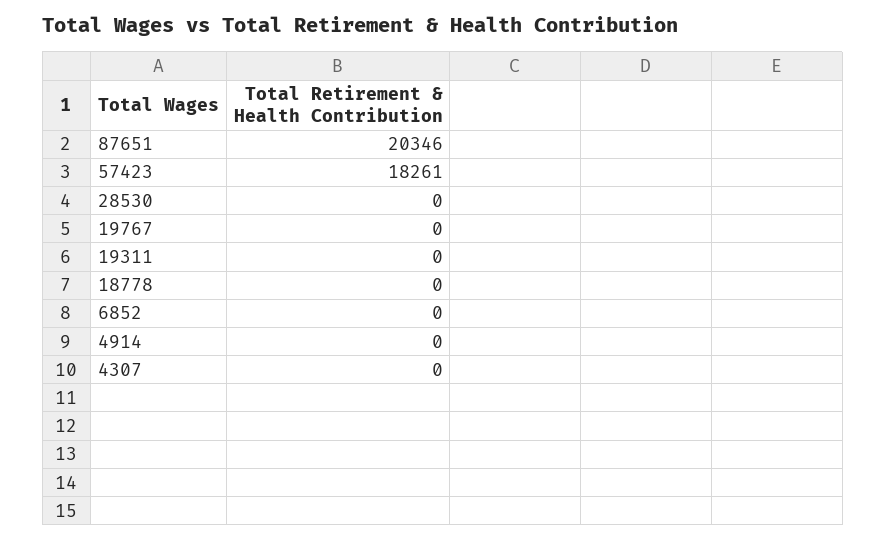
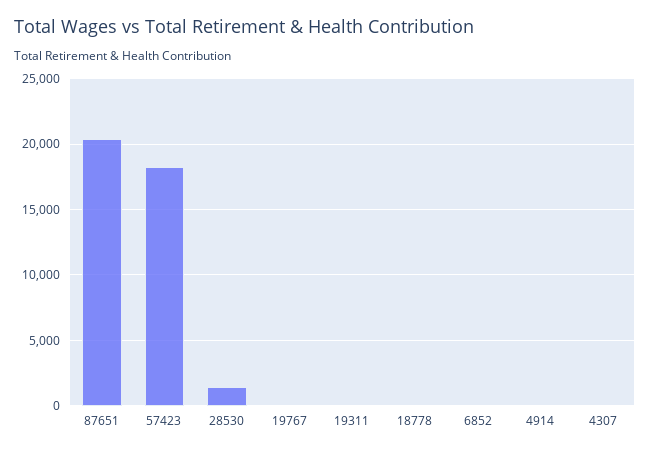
28530: 0 -> 1500

